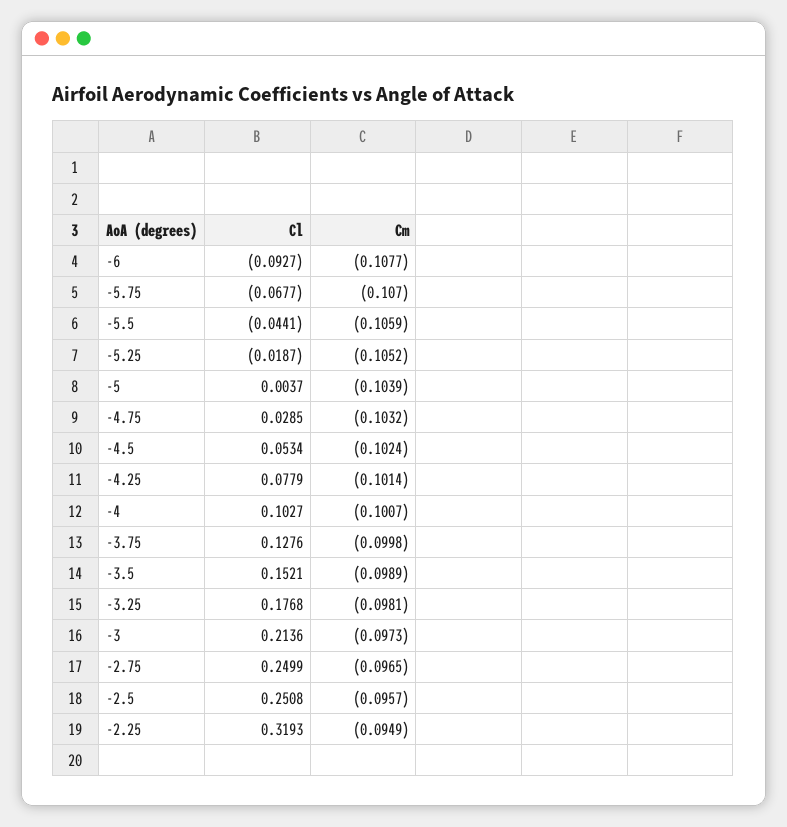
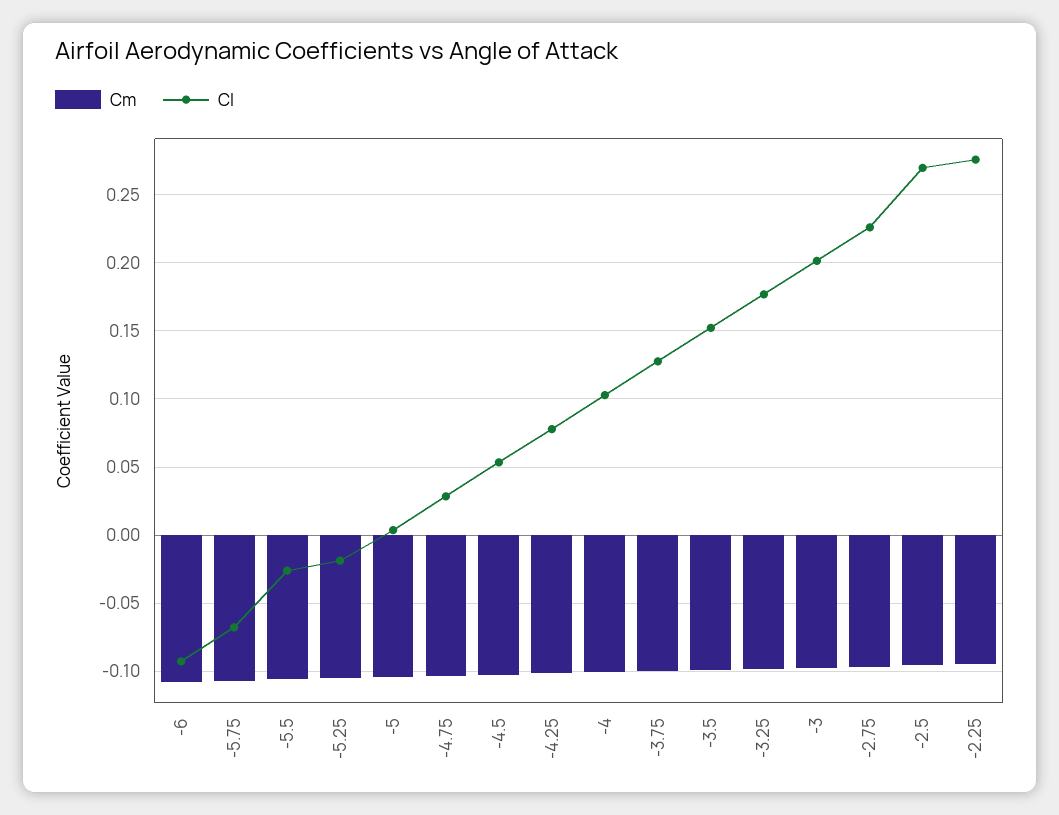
Cl, -5.5: -0.0441 -> -0.025
Cl, -3: 0.2136 -> 0.2
Cl, -2.75: 0.2499 -> 0.225
Cl, -2.5: 0.2508 -> 0.27
Cl, -2.25: 0.3193 -> 0.275

